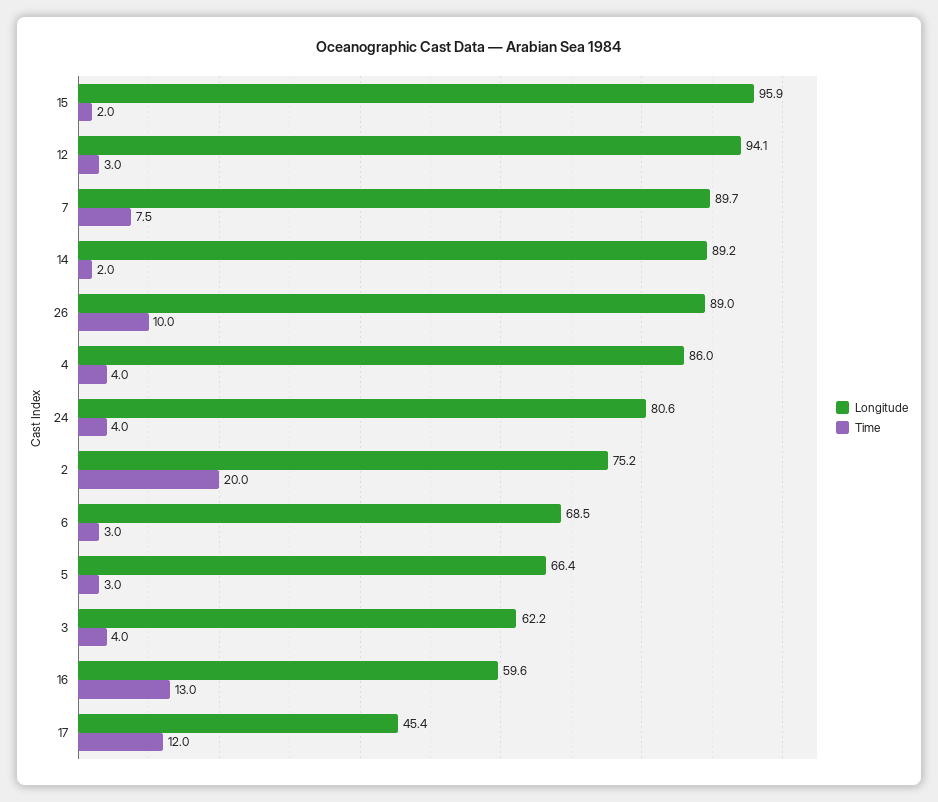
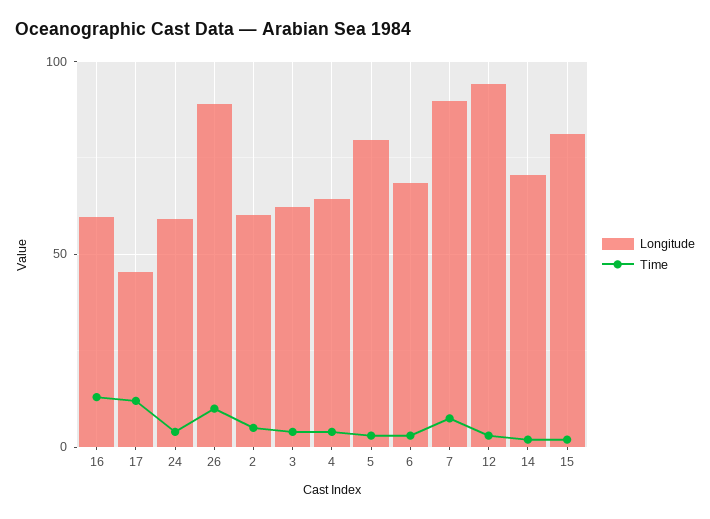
Longitude, 15: 95.9 -> 80
Longitude, 14: 89.2 -> 70
Longitude, 4: 86 -> 65
Longitude, 24: 80.6 -> 60
Longitude, 2: 75.2 -> 60
Time, 2: 20 -> 5
Longitude, 5: 66.4 -> 80

